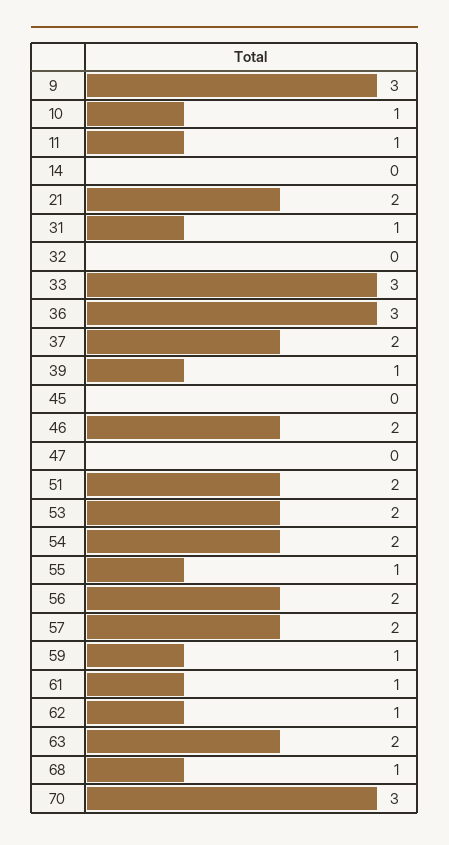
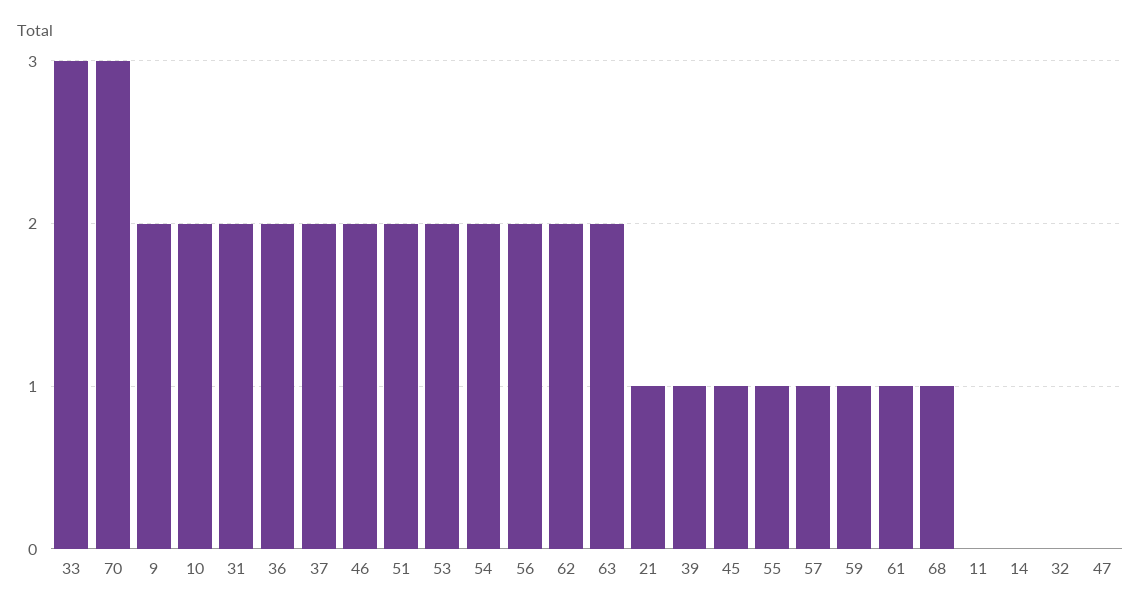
9: 3 -> 2
10: 1 -> 2
11: 1 -> 0
21: 2 -> 1
31: 1 -> 2
36: 3 -> 2
45: 0 -> 1
57: 2 -> 1
62: 1 -> 2

